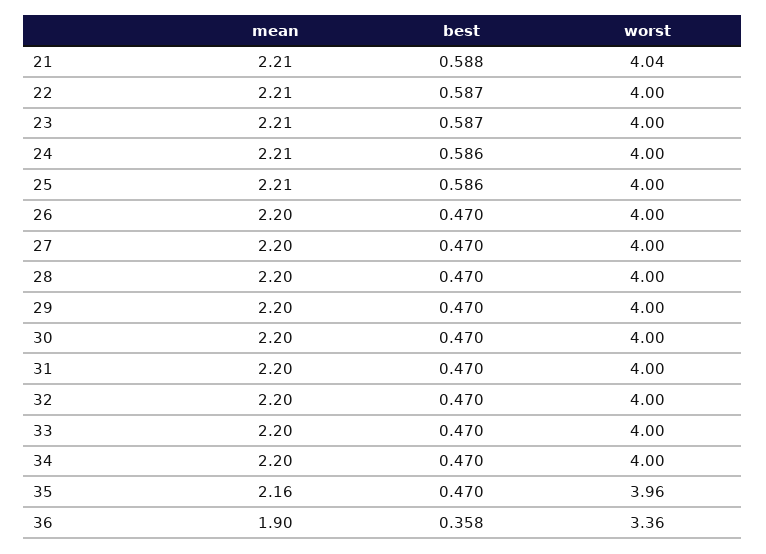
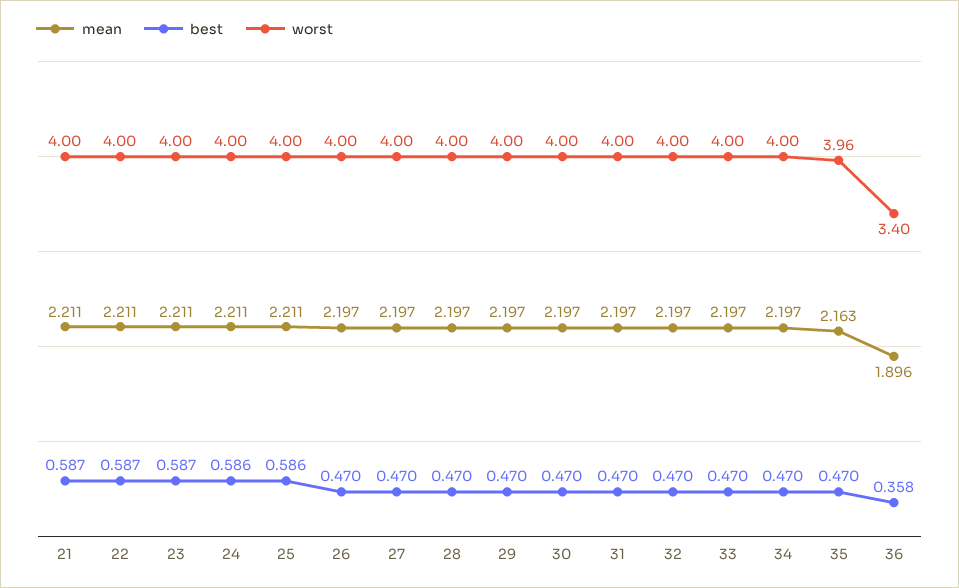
best, 21: 0.588 -> 0.587
worst, 21: 4.04 -> 4
worst, 36: 3.36 -> 3.4

